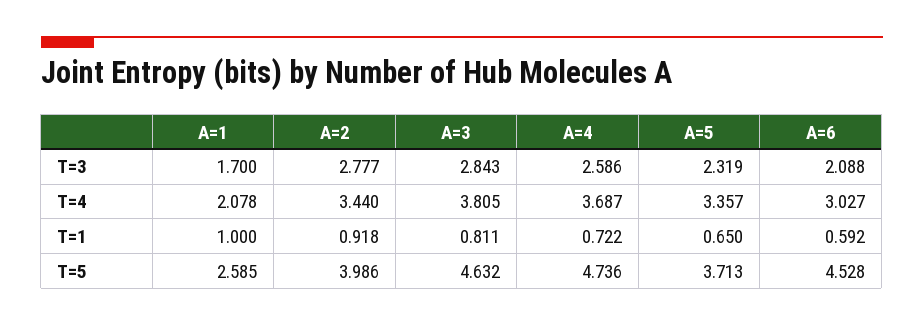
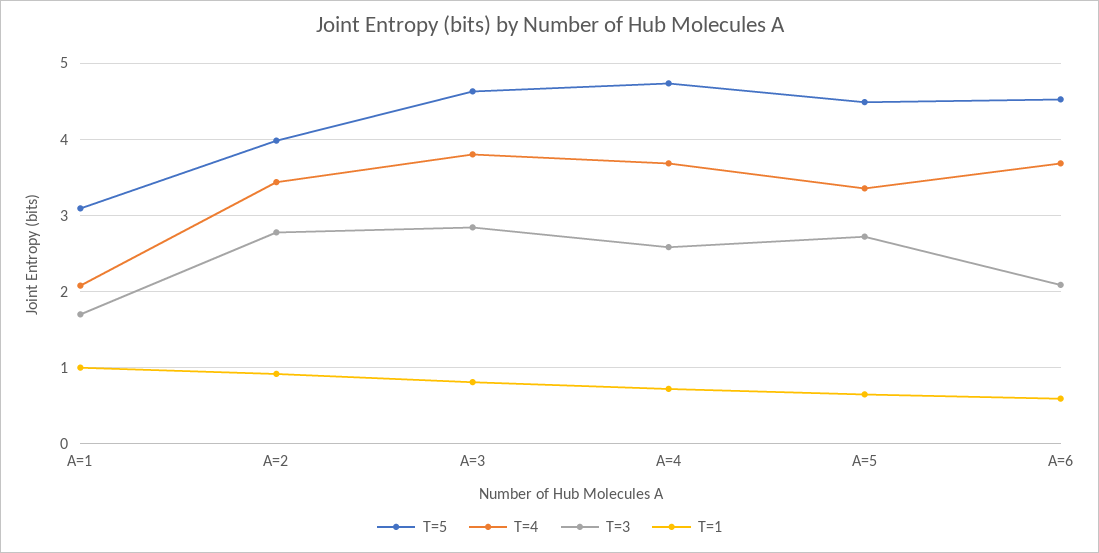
T=3, A=5: 2.319 -> 2.7
T=4, A=6: 3.027 -> 3.7
T=5, A=1: 2.585 -> 3.1
T=5, A=5: 3.713 -> 4.5

